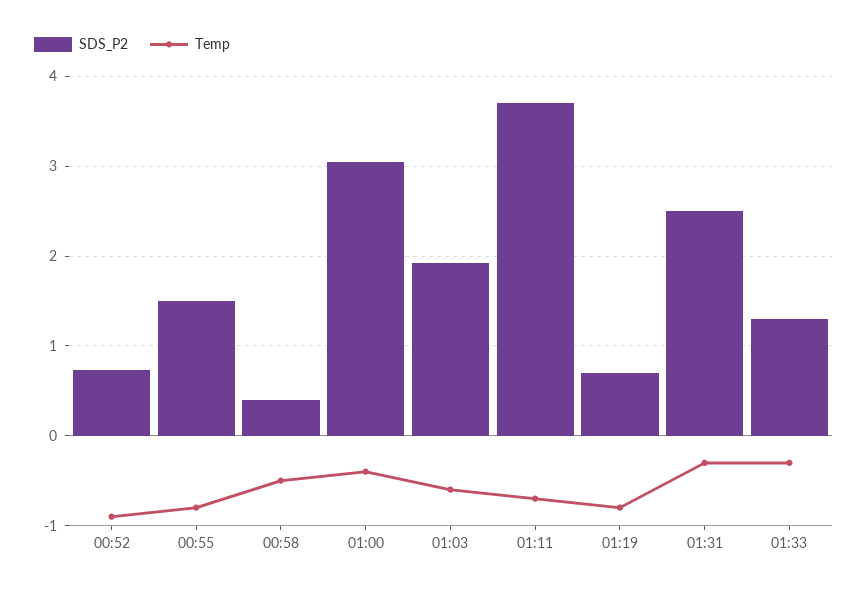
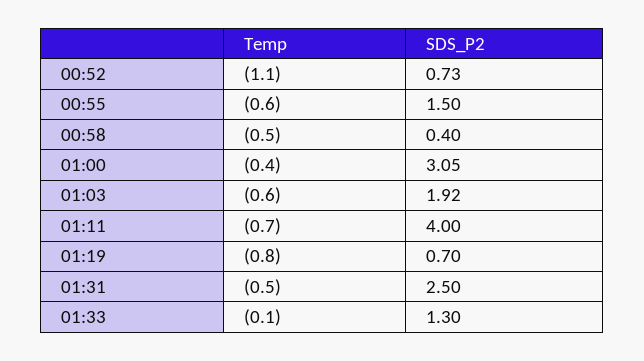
Temp, 00:52: -0.9 -> -1.1
Temp, 00:55: -0.8 -> -0.6
SDS_P2, 01:11: 3.7 -> 4
Temp, 01:31: -0.3 -> -0.5
Temp, 01:33: -0.3 -> -0.1

